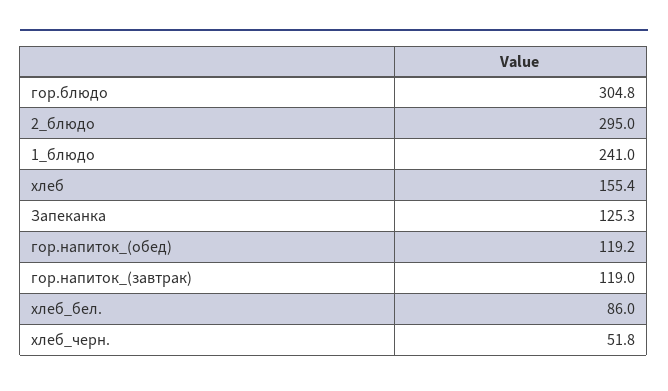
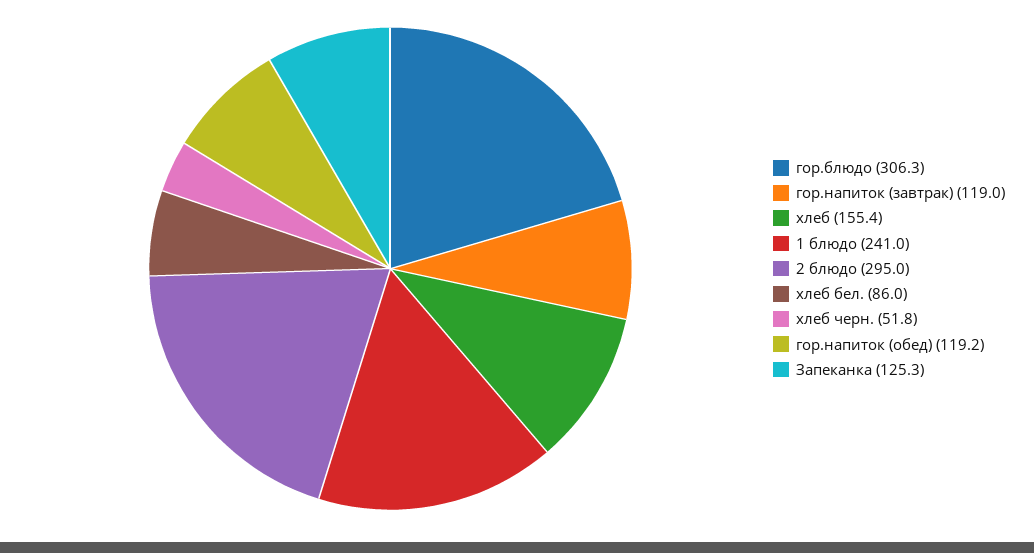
гор.блюдо: 304.8 -> 306.3

